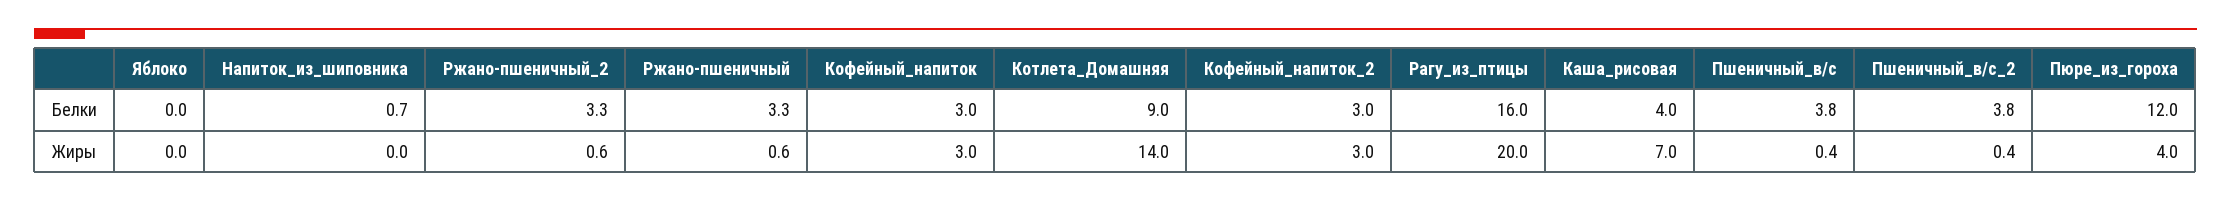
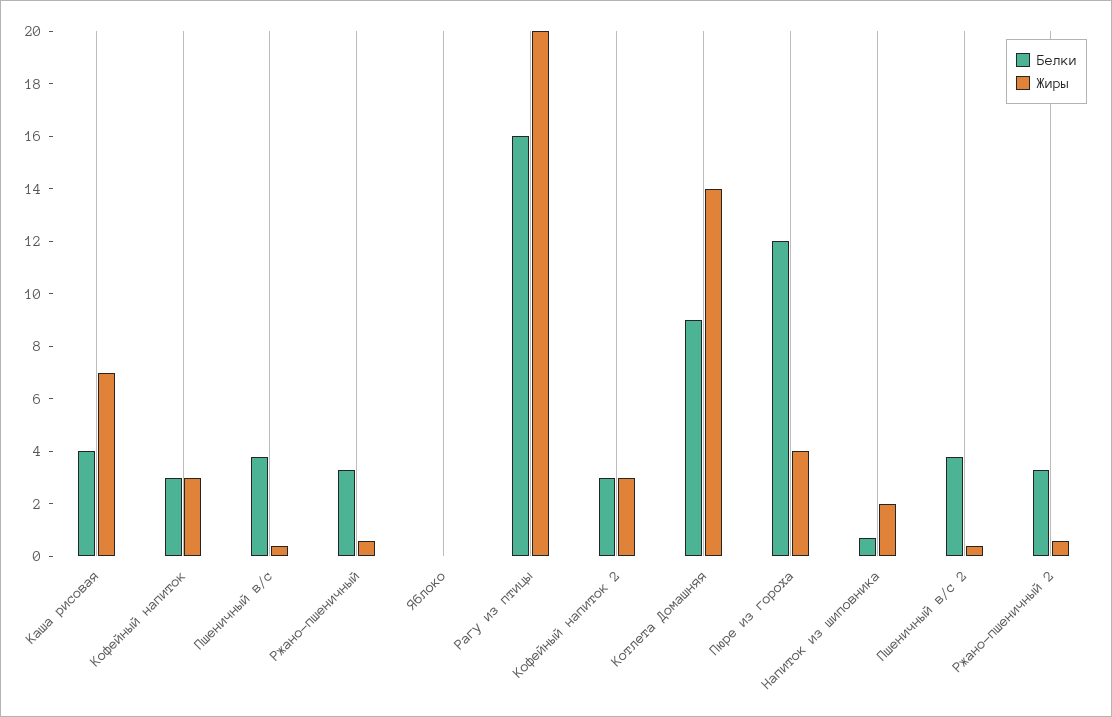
Жиры, Напиток_из_шиповника: 0 -> 2

